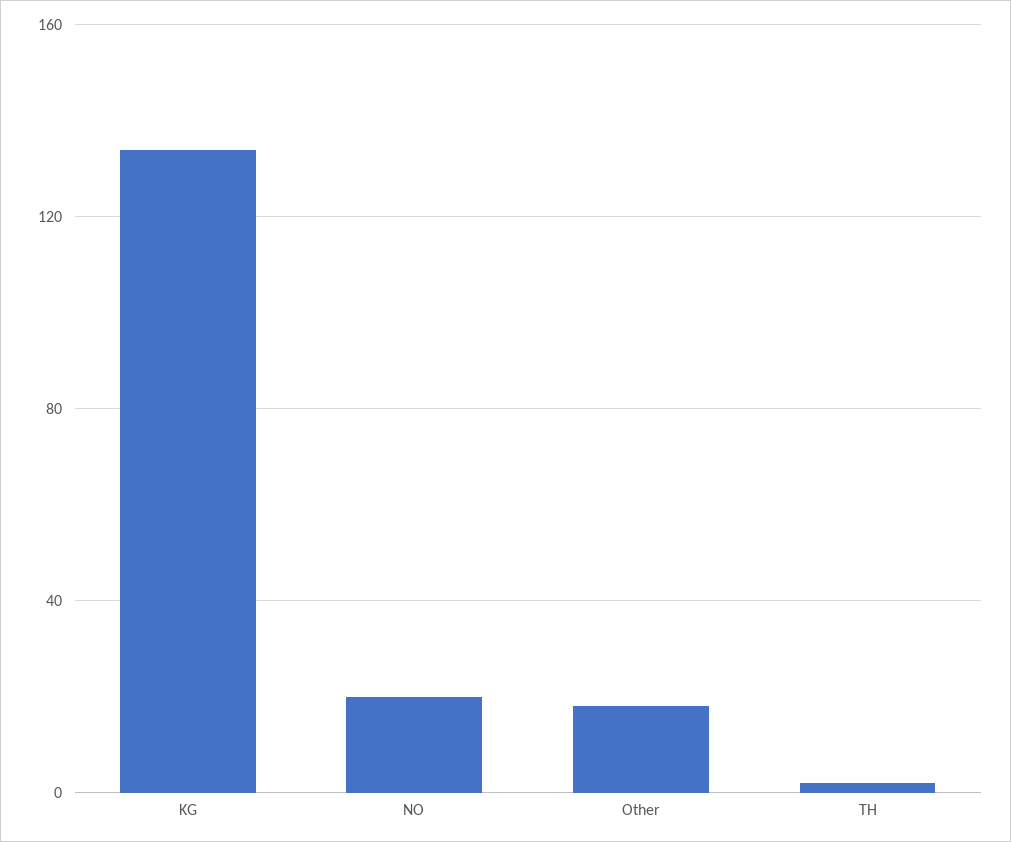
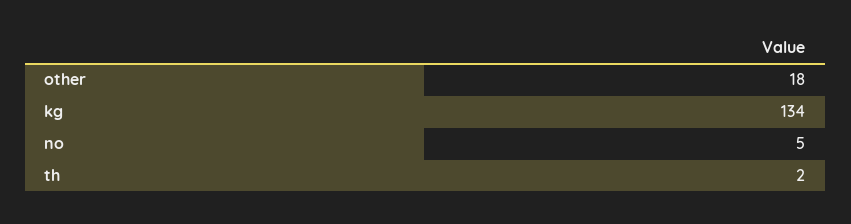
NO: 20 -> 5

